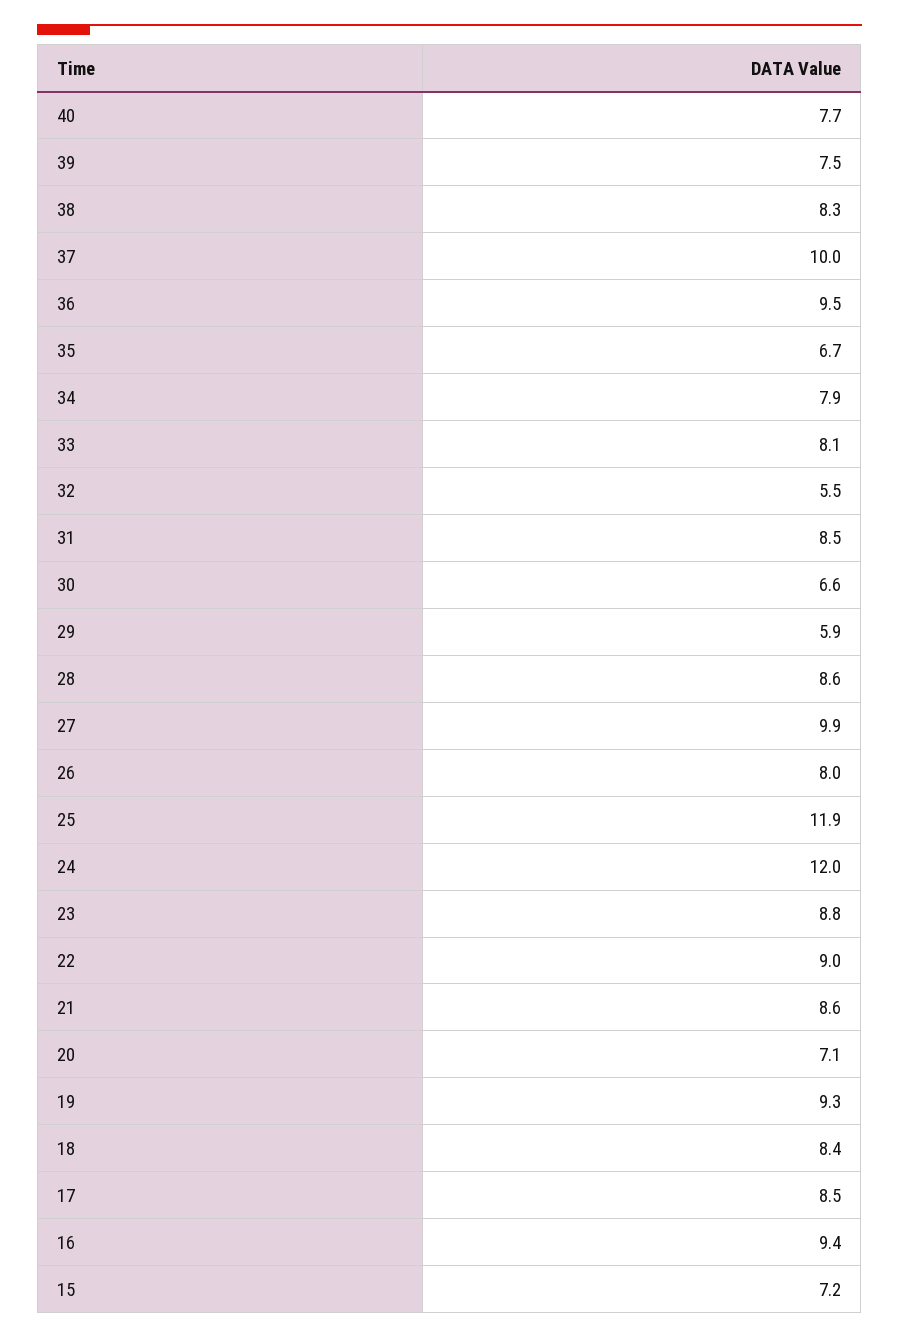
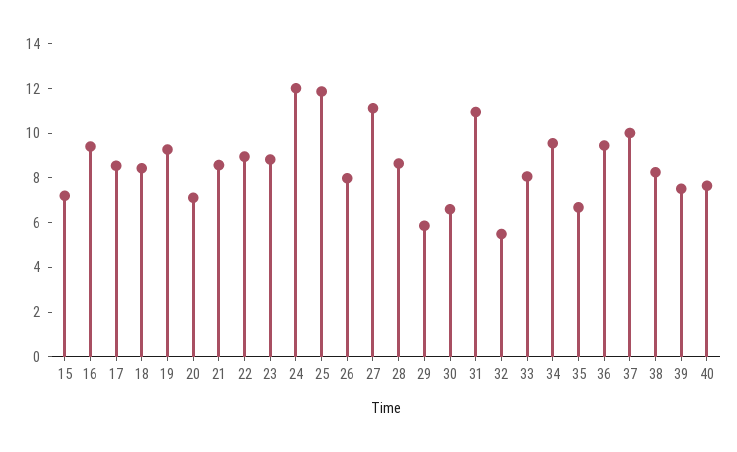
34: 7.9 -> 9.5
31: 8.5 -> 11
27: 9.9 -> 11

